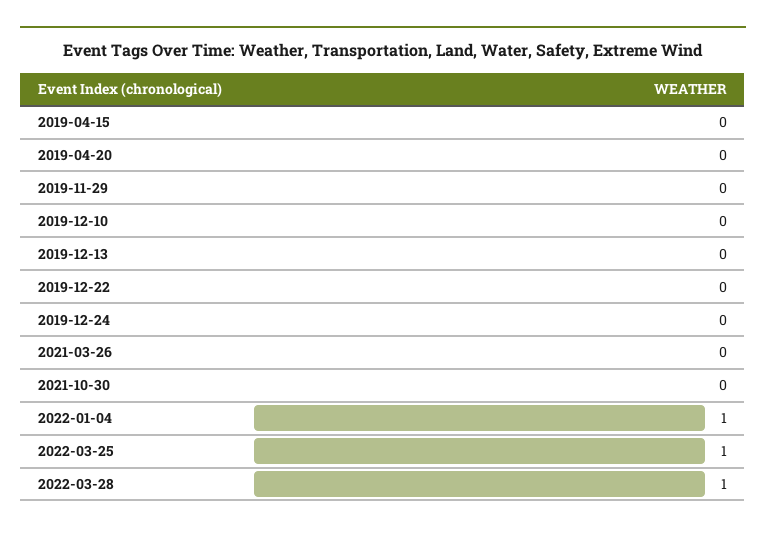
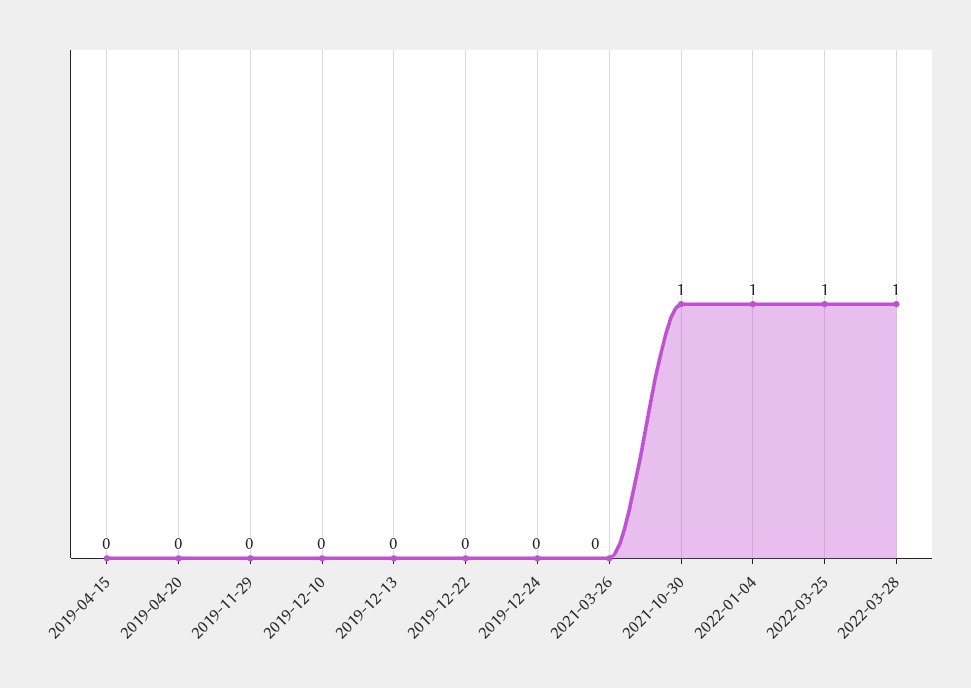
2021-10-30: 0 -> 1

